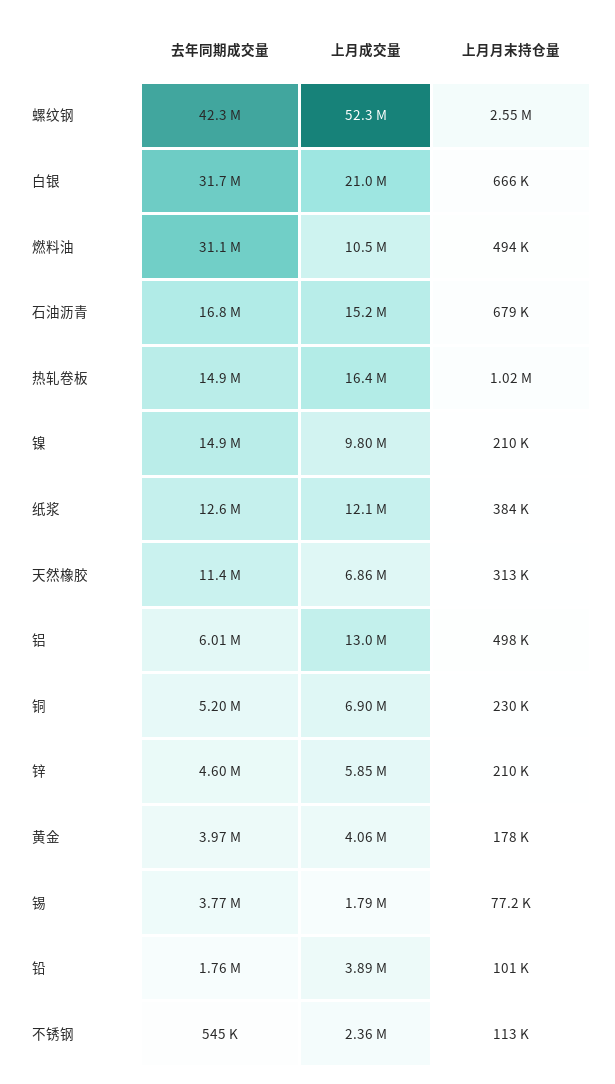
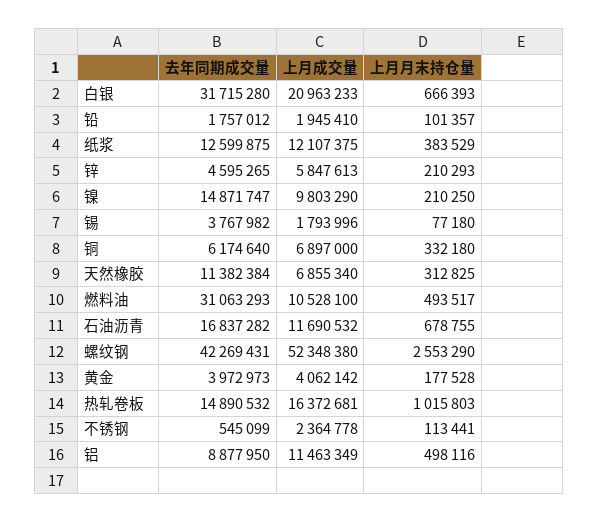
上月成交量, 石油沥青: 15200000 -> 11690532
去年同期成交量, 铝: 6010000 -> 8877950
上月成交量, 铝: 13000000 -> 11463349
去年同期成交量, 铜: 5200000 -> 6174640
上月月末持仓量, 铜: 230000 -> 332180
上月成交量, 铅: 3890000 -> 1945410

